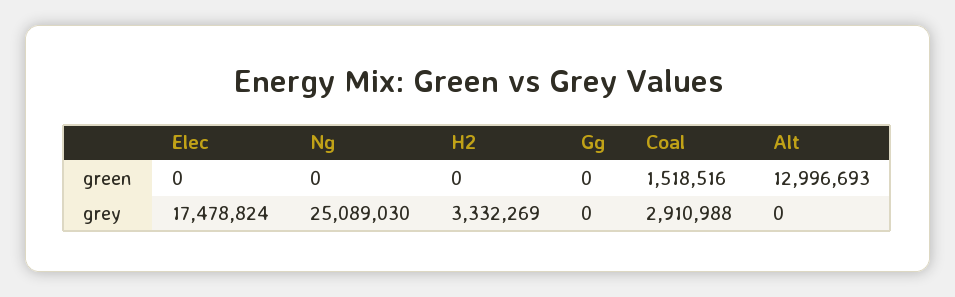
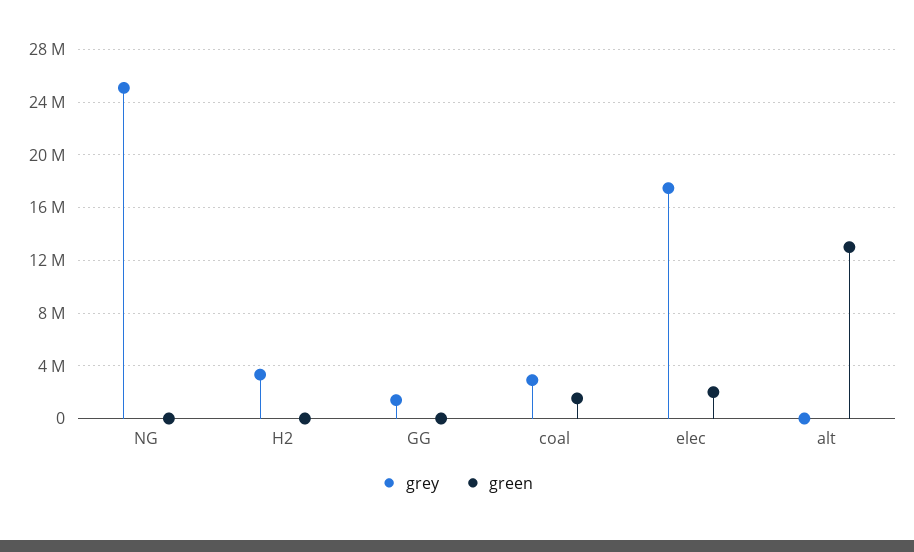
green, Elec: 0 -> 2000000
grey, Gg: 0 -> 1500000

